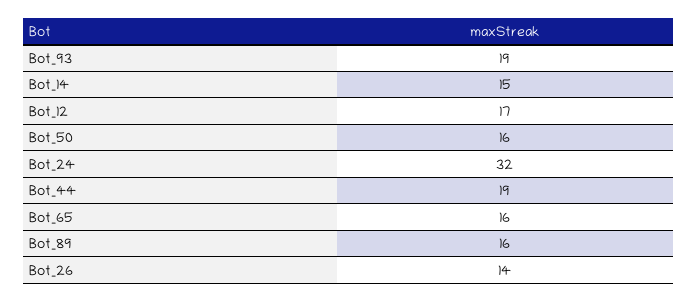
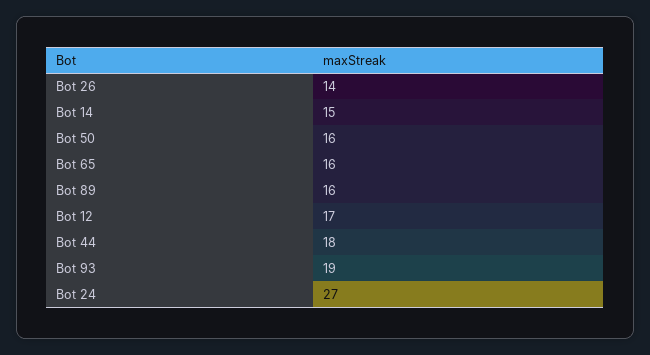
Bot_24: 32 -> 27
Bot_44: 19 -> 18

